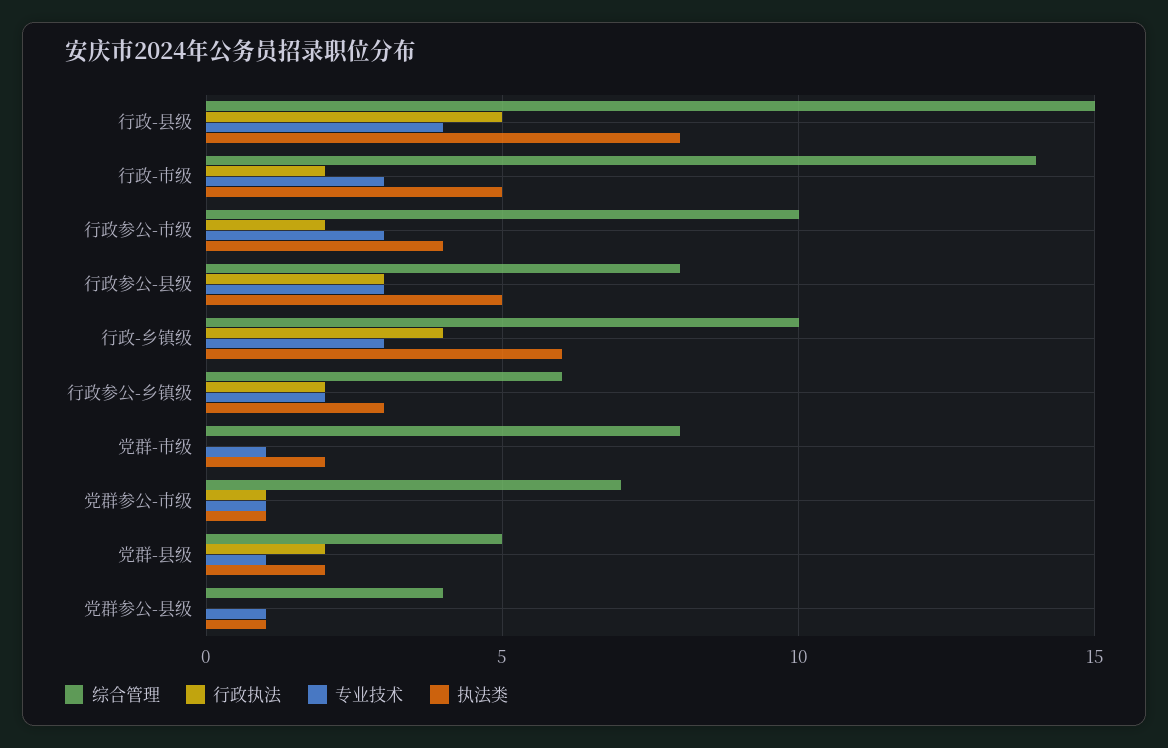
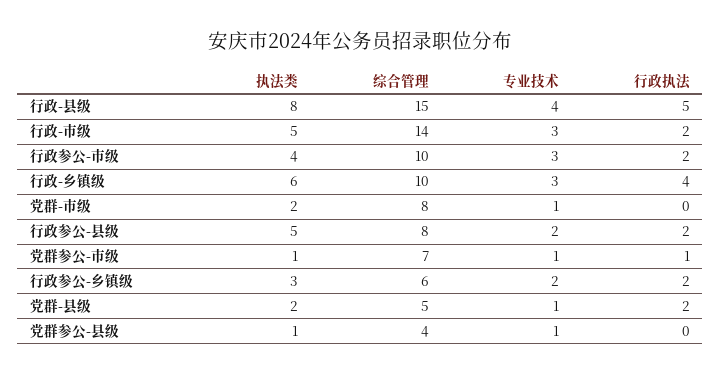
行政执法, 行政参公-县级: 3 -> 2
专业技术, 行政参公-县级: 3 -> 2

